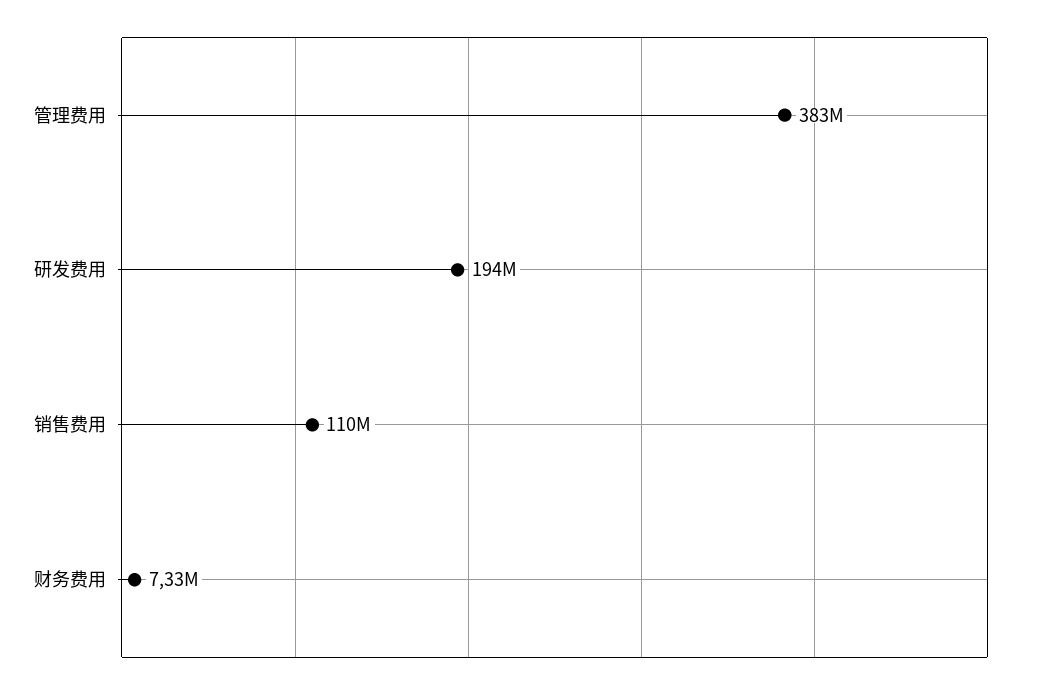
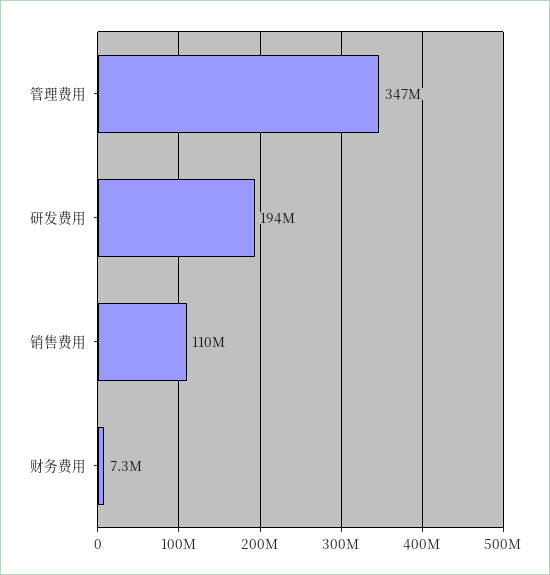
管理费用: 383000000 -> 347000000

